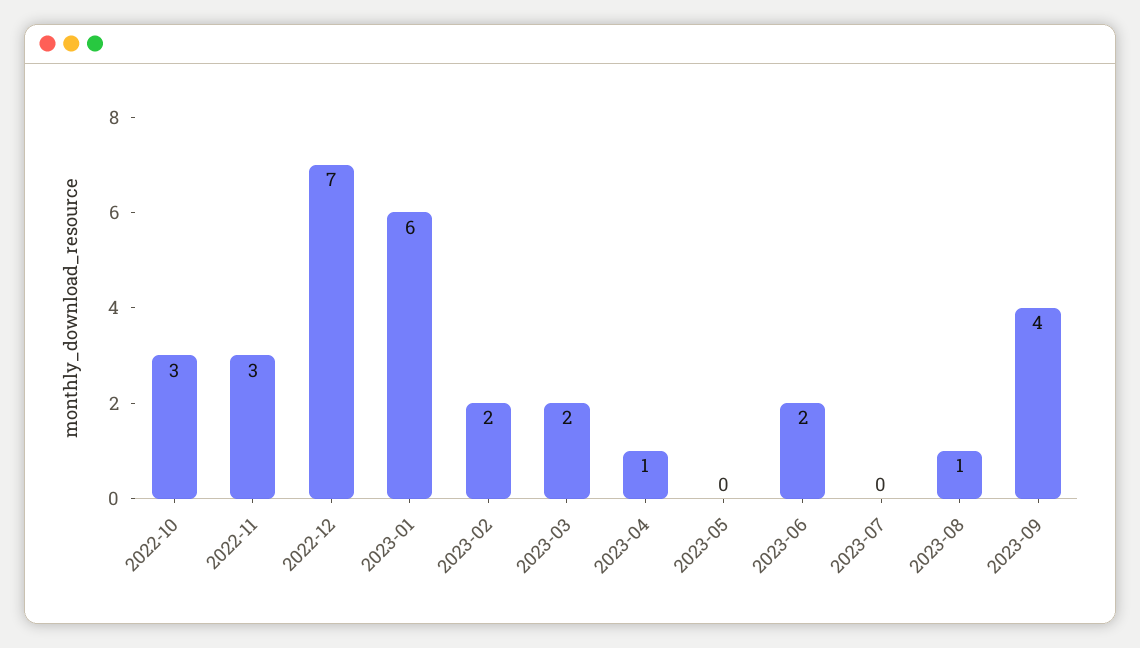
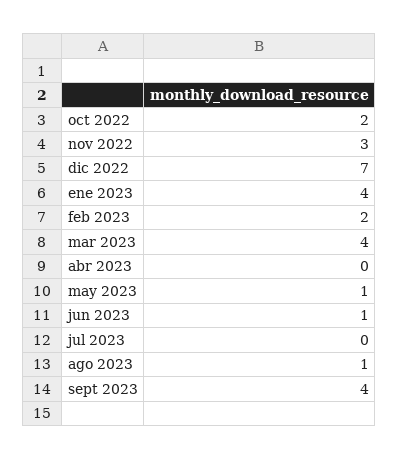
2022-10: 3 -> 2
2023-01: 6 -> 4
2023-03: 2 -> 4
2023-04: 1 -> 0
2023-05: 0 -> 1
2023-06: 2 -> 1

